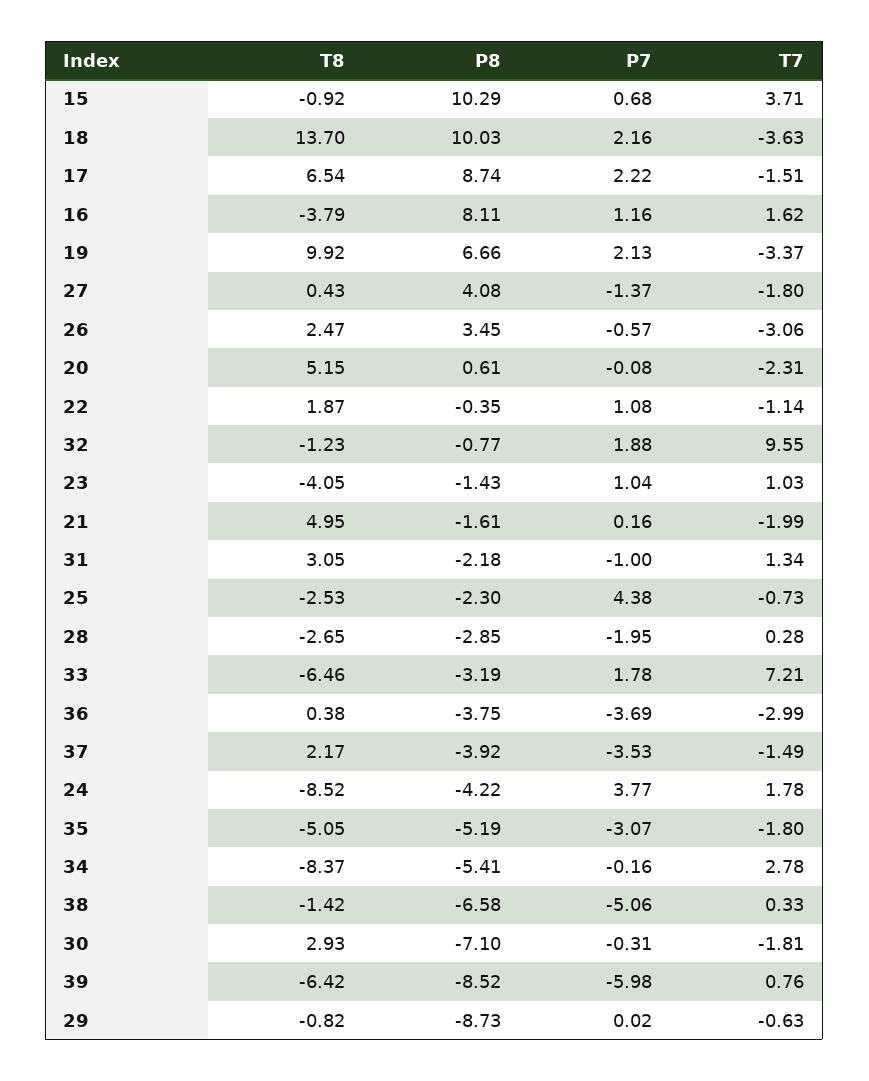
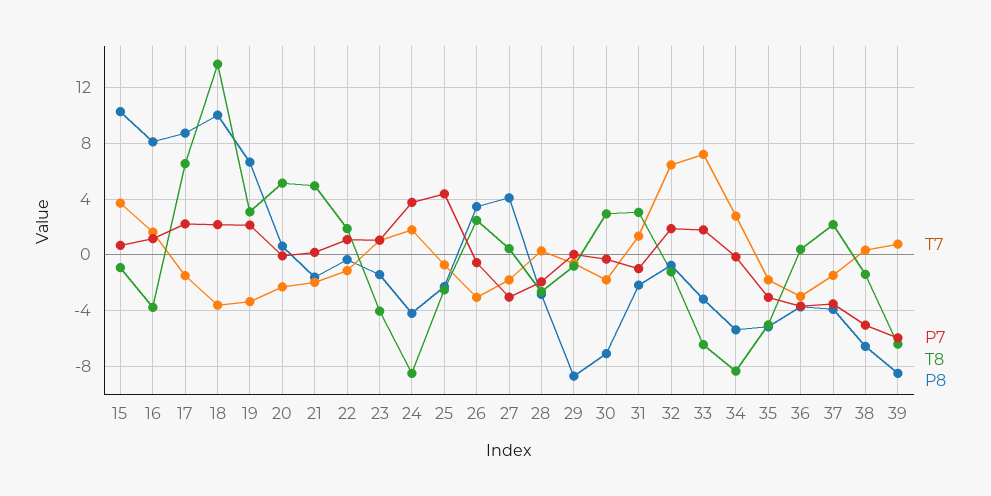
T8, 19: 9.92 -> 3
P7, 27: -1.37 -> -3
T7, 32: 9.55 -> 6.5

